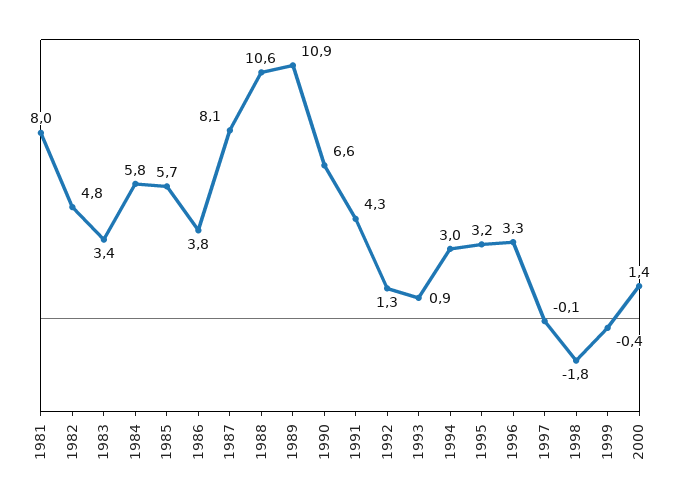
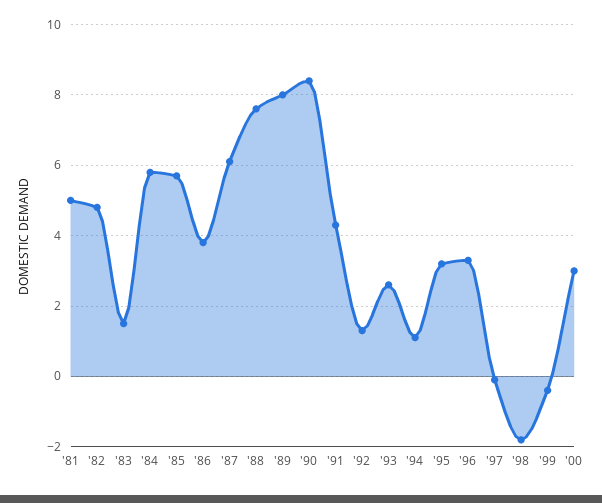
1981: 8 -> 5
1983: 3.4 -> 1.5
1987: 8.1 -> 6
1988: 10.6 -> 7.5
1989: 10.9 -> 8
1990: 6.6 -> 8.5
1993: 0.9 -> 2.5
1994: 3 -> 1
2000: 1.4 -> 3

